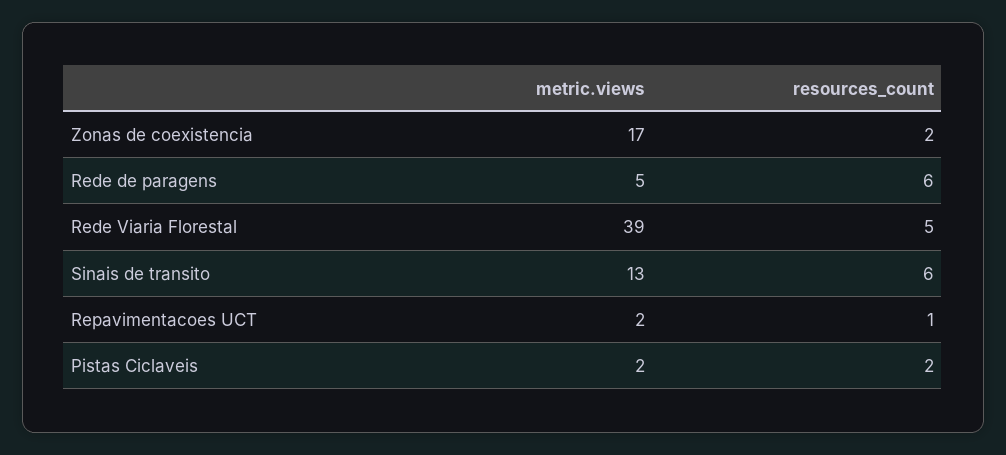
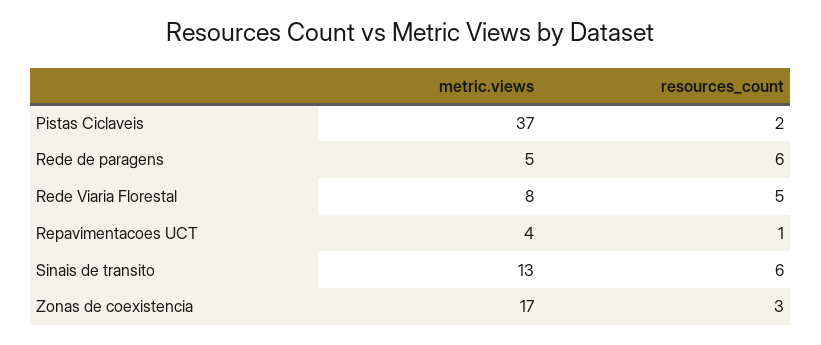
resources_count, Zonas de coexistencia: 2 -> 3
metric.views, Rede Viaria Florestal: 39 -> 8
metric.views, Repavimentacoes UCT: 2 -> 4
metric.views, Pistas Ciclaveis: 2 -> 37

